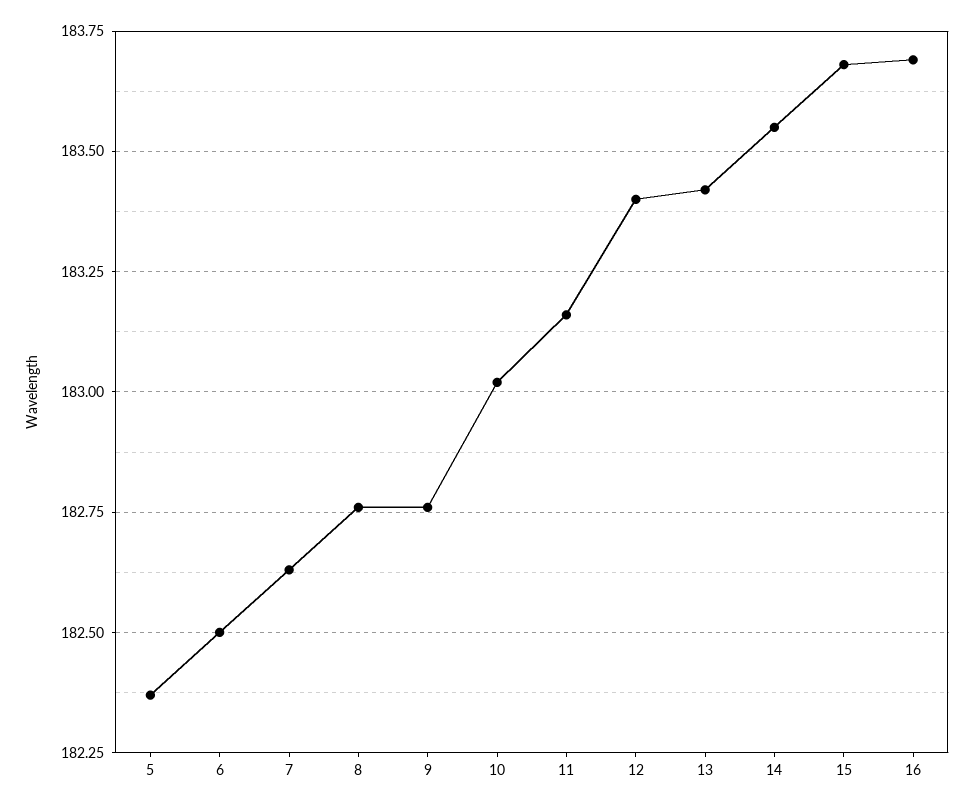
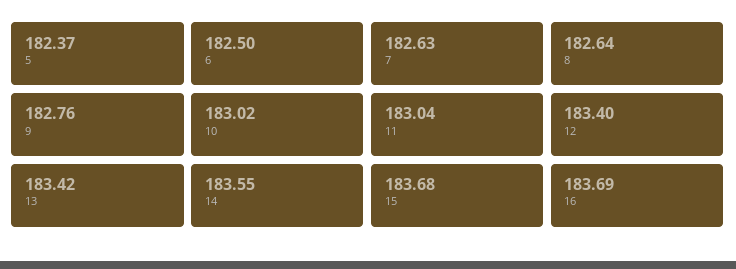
8: 182.75 -> 182.64
11: 183.15 -> 183.04

